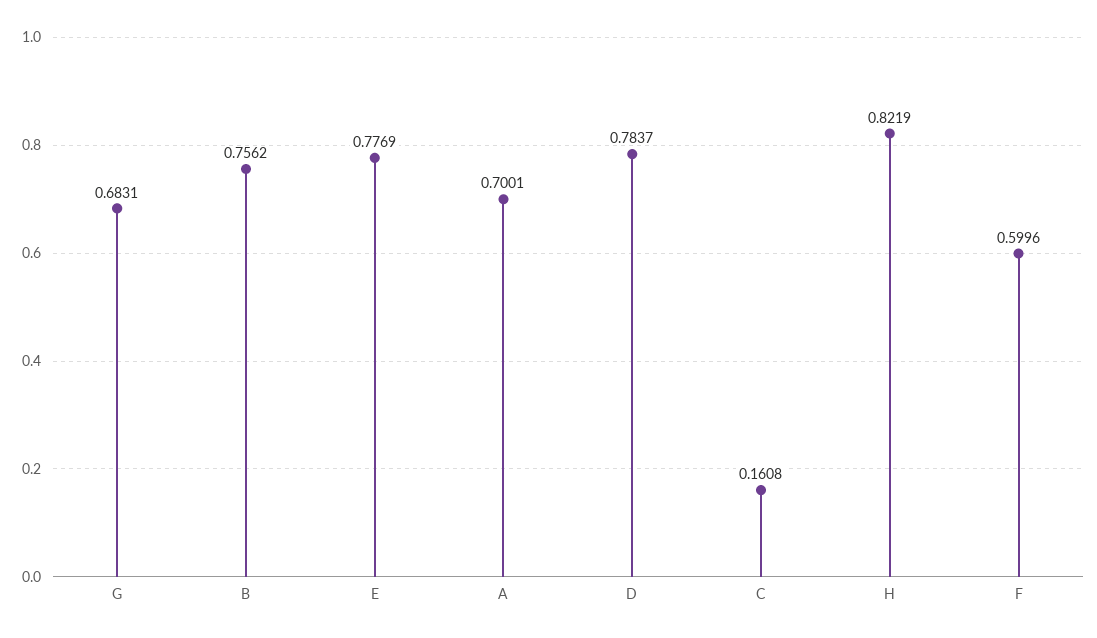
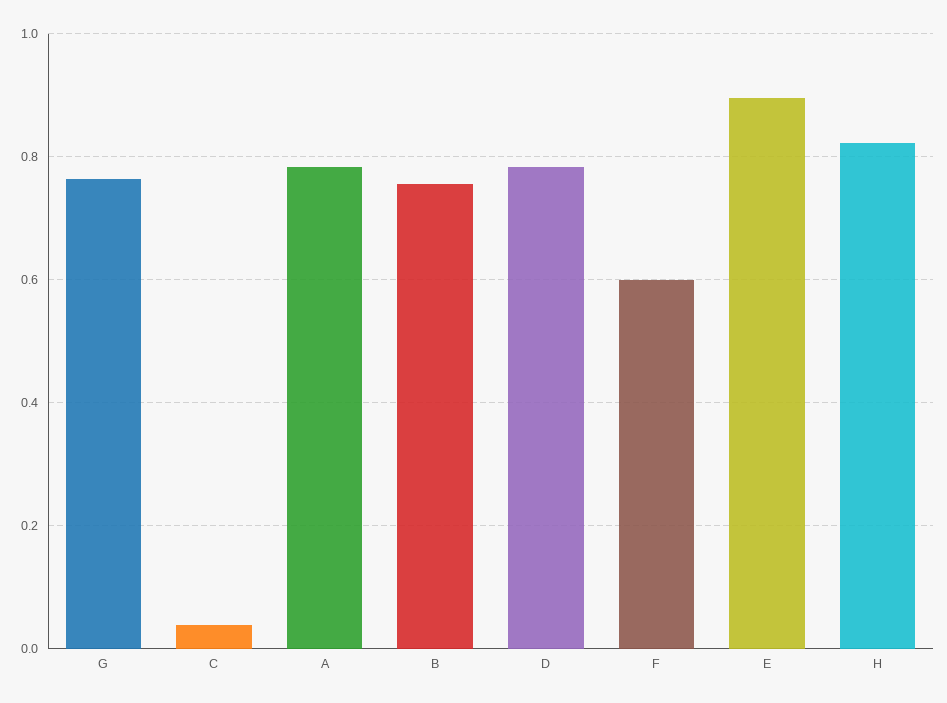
G: 0.6831 -> 0.76
E: 0.7769 -> 0.9
A: 0.7001 -> 0.78
C: 0.1608 -> 0.04

